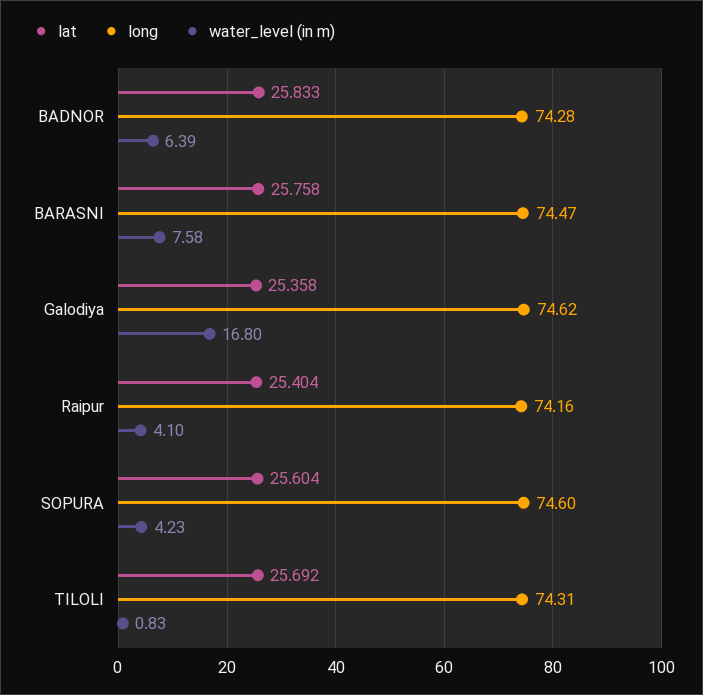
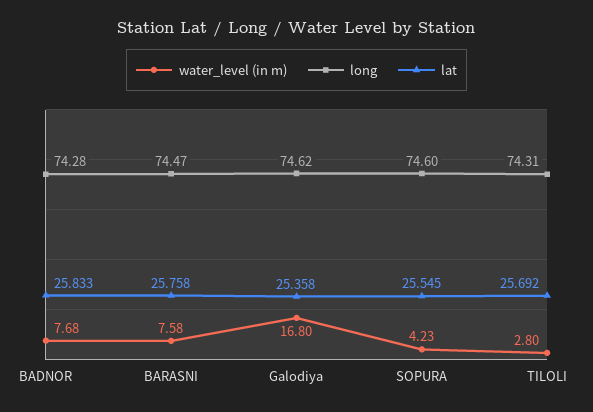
water_level (in m), BADNOR: 6.39 -> 7.68
lat, Raipur: 25.404 -> none
long, Raipur: 74.16 -> none
water_level (in m), Raipur: 4.1 -> none
lat, SOPURA: 25.604 -> 25.545
water_level (in m), TILOLI: 0.83 -> 2.8

